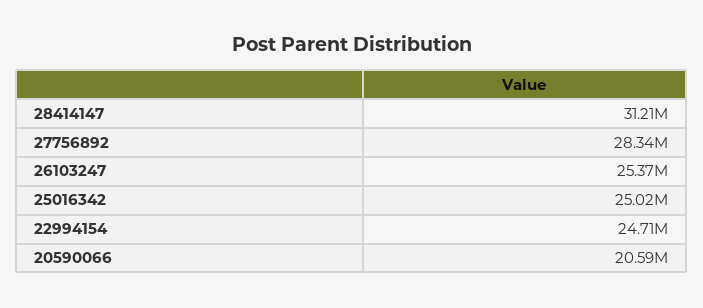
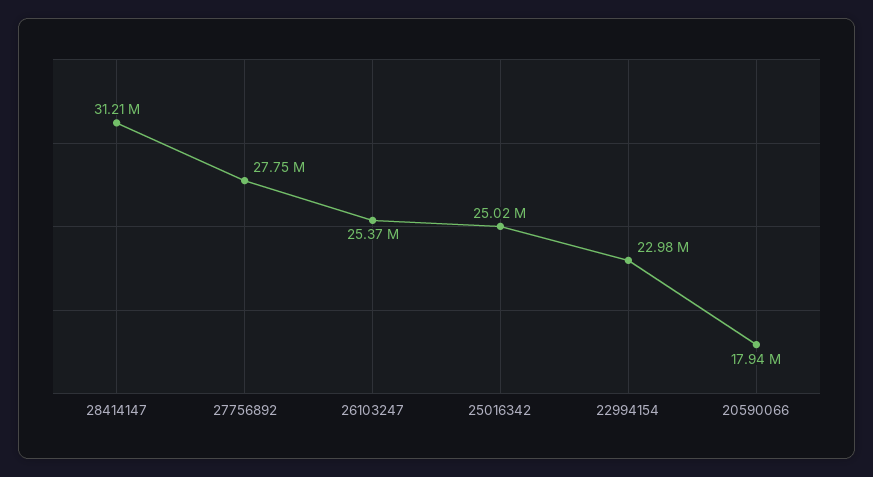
27756892: 28340000 -> 27750000
22994154: 24710000 -> 22980000
20590066: 20590000 -> 17940000

